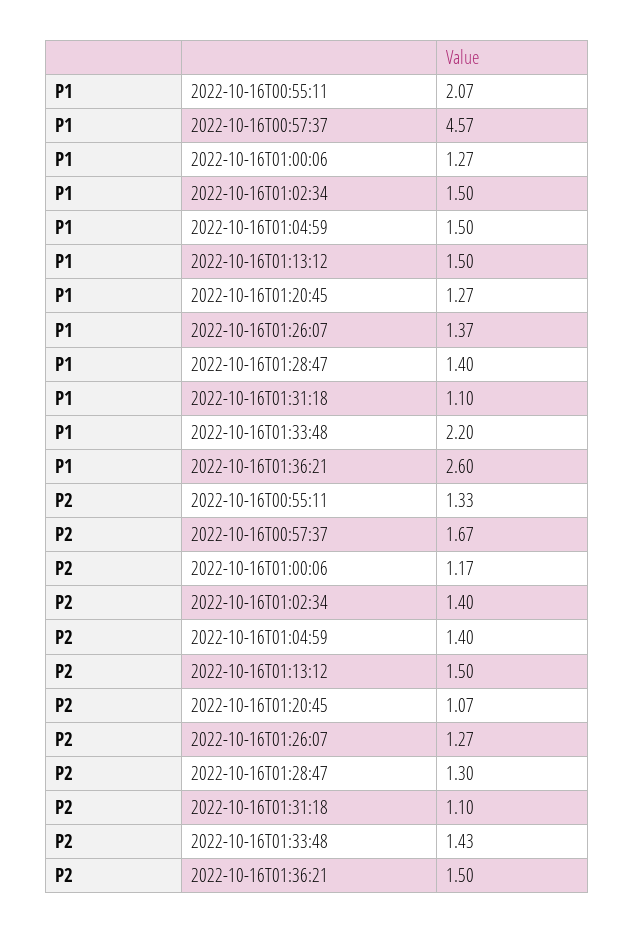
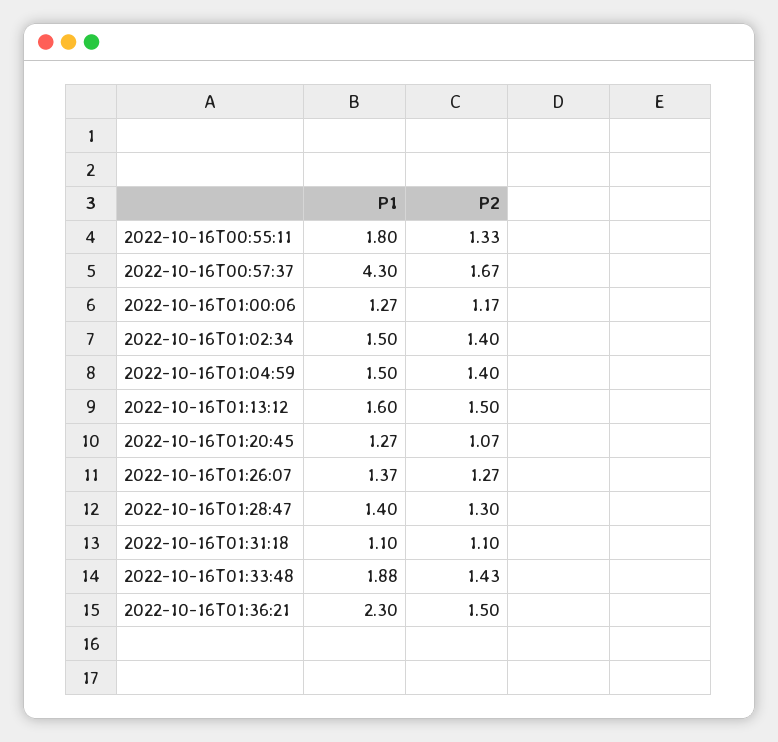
P1, 2022-10-16T00:55:11: 2.07 -> 1.8
P1, 2022-10-16T00:57:37: 4.57 -> 4.3
P1, 2022-10-16T01:13:12: 1.5 -> 1.6
P1, 2022-10-16T01:33:48: 2.2 -> 1.88
P1, 2022-10-16T01:36:21: 2.6 -> 2.3

